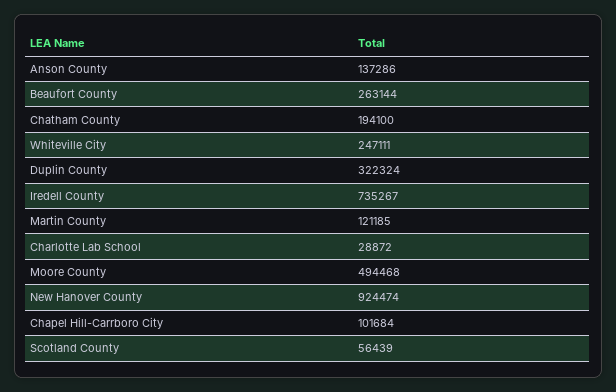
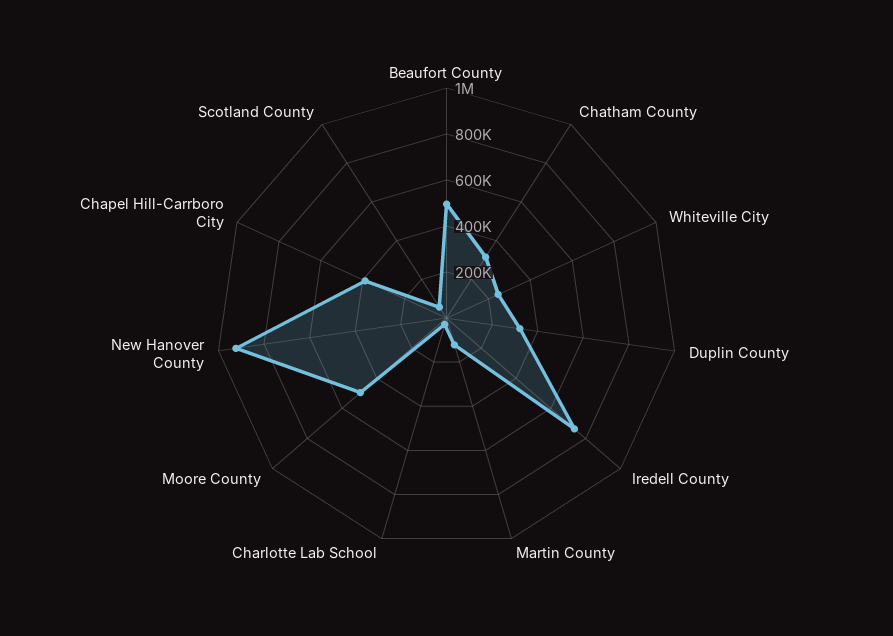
Anson County: 137286 -> none
Beaufort County: 263144 -> 500000
Chatham County: 194100 -> 300000
Chapel Hill-Carrboro City: 101684 -> 400000

